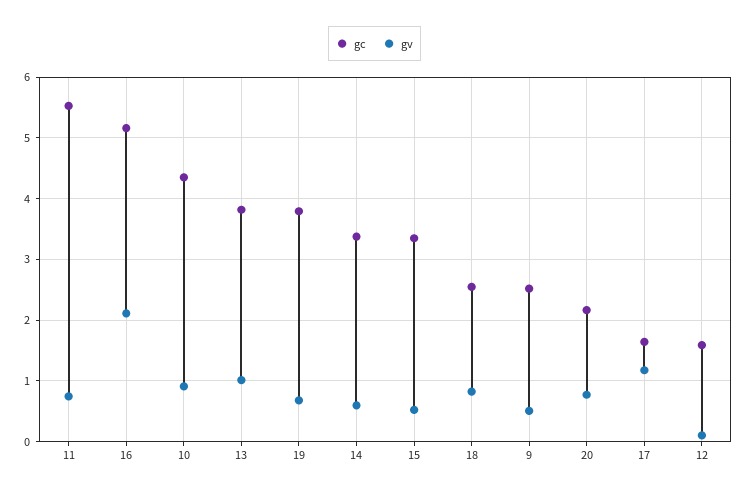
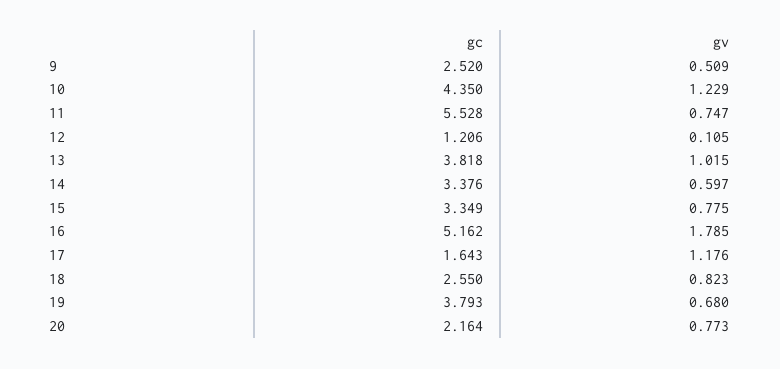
gv, 16: 2.1 -> 1.785
gv, 10: 0.9 -> 1.229
gv, 15: 0.5 -> 0.775
gc, 12: 1.6 -> 1.206

